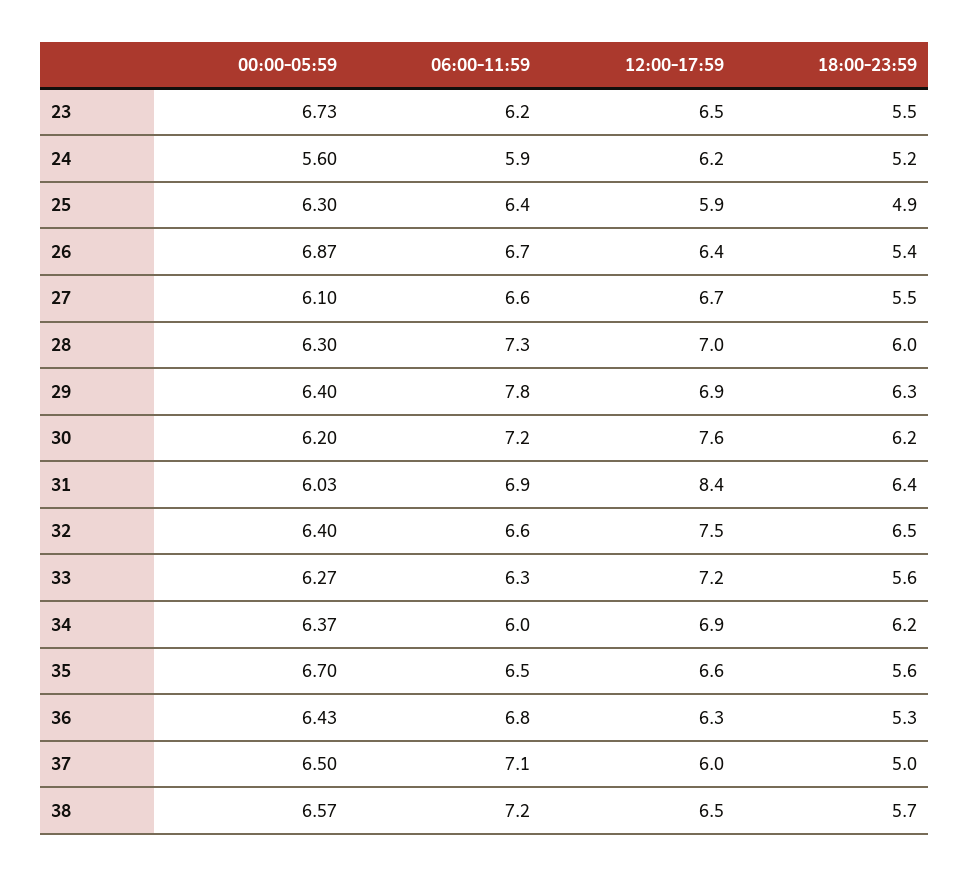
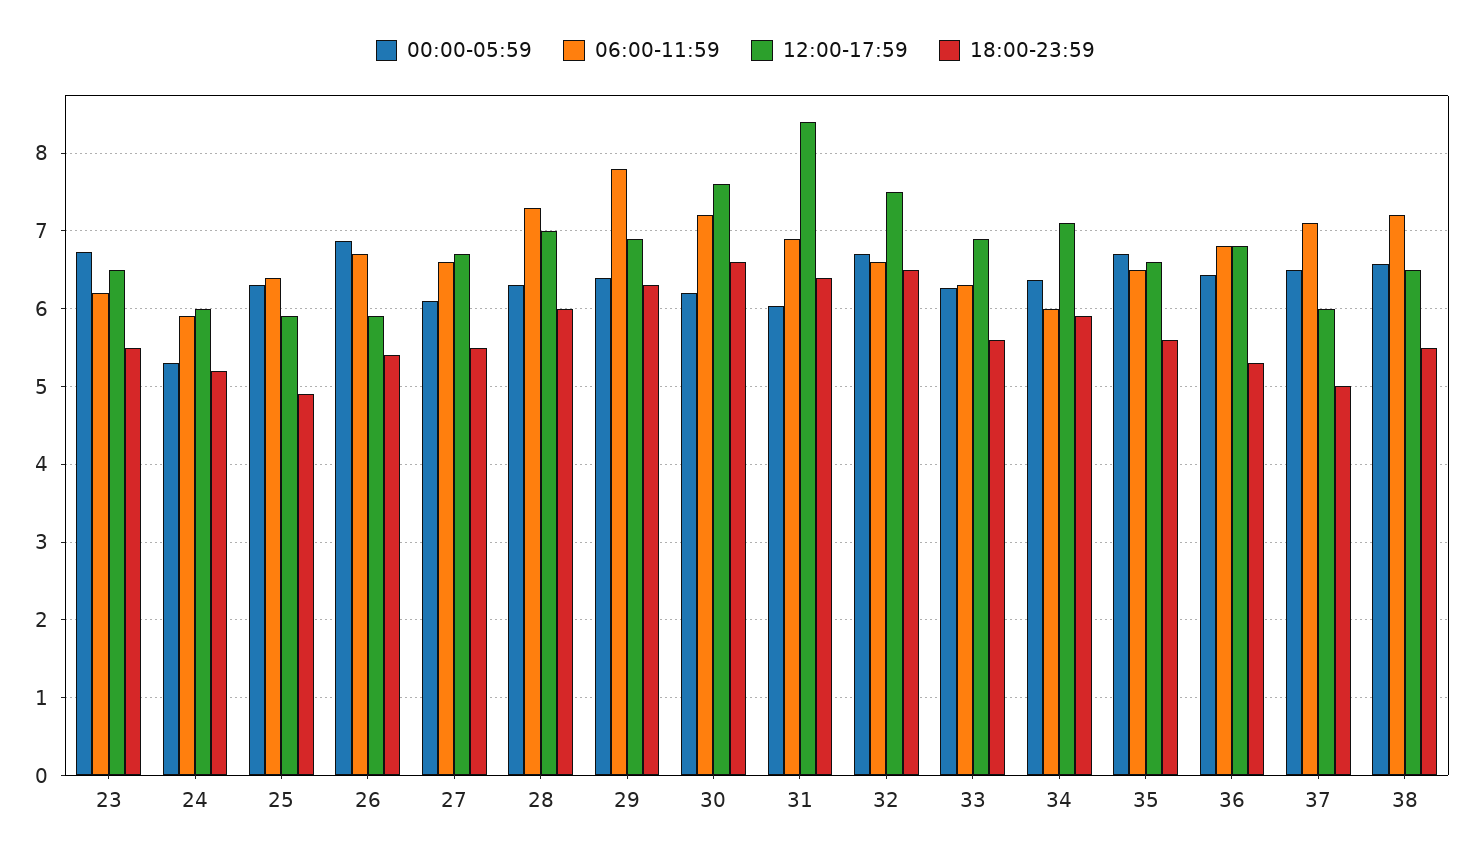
00:00-05:59, 24: 5.6 -> 5.3
12:00-17:59, 24: 6.2 -> 6
12:00-17:59, 26: 6.4 -> 5.9
18:00-23:59, 30: 6.2 -> 6.6
00:00-05:59, 32: 6.4 -> 6.7
12:00-17:59, 33: 7.2 -> 6.9
12:00-17:59, 34: 6.9 -> 7.1
18:00-23:59, 34: 6.2 -> 5.9
12:00-17:59, 36: 6.3 -> 6.8
18:00-23:59, 38: 5.7 -> 5.5

